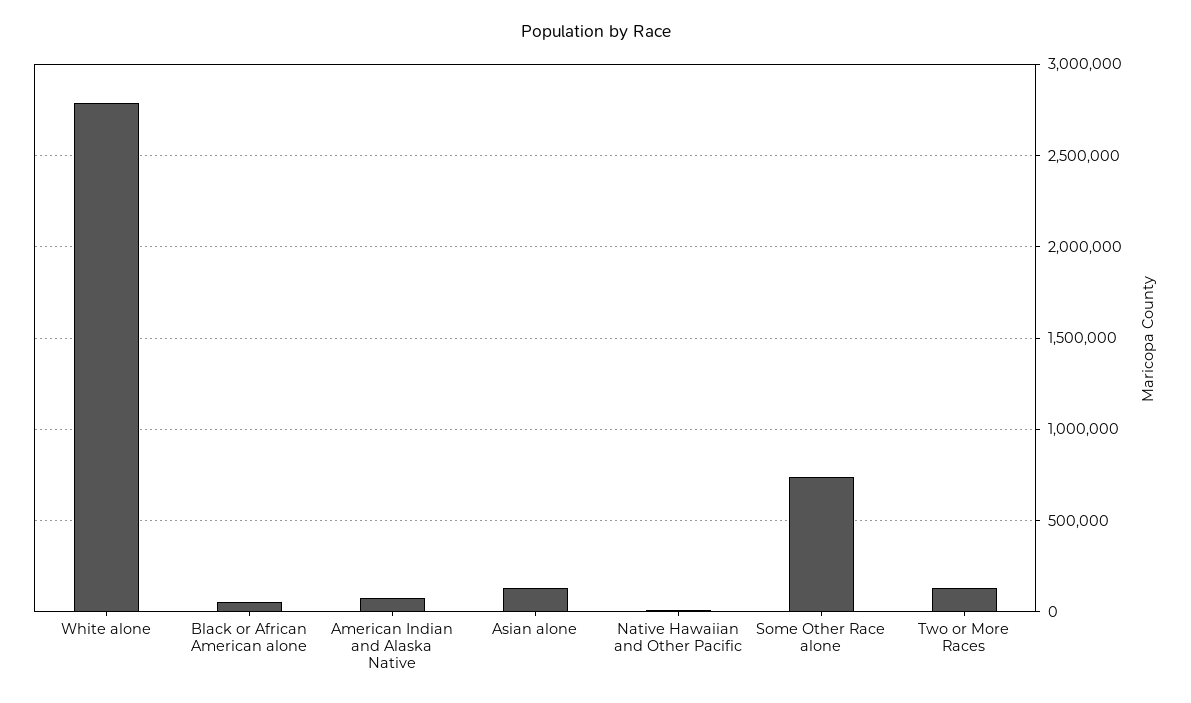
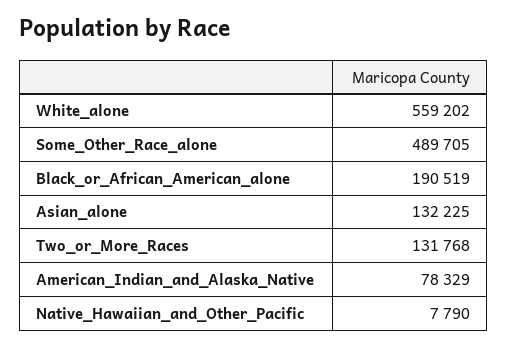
White alone: 2800000 -> 559202
Black or African American alone: 50000 -> 190519
Some Other Race alone: 750000 -> 489705

